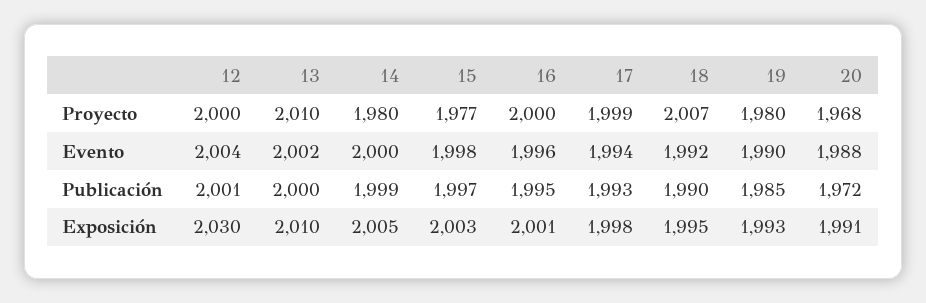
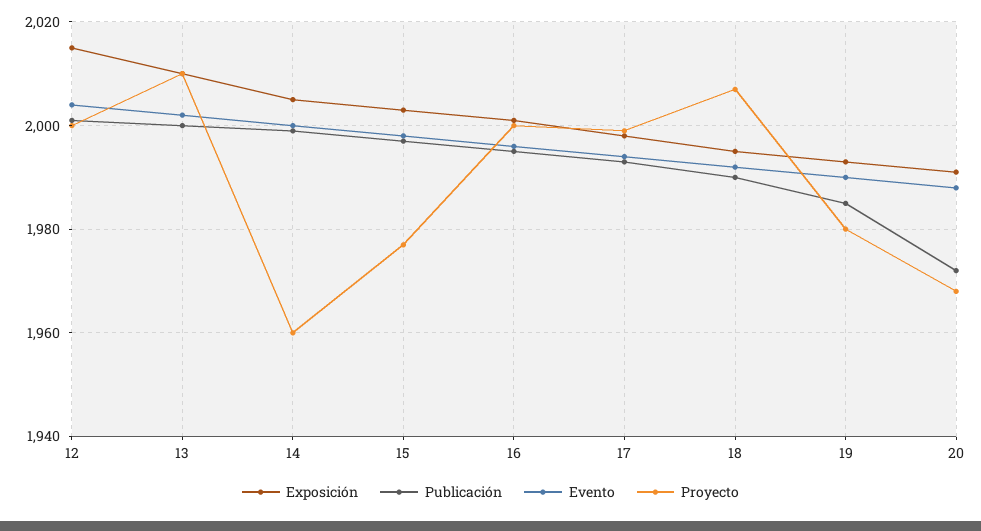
Proyecto, 14: 1980 -> 1960
Exposición, 12: 2030 -> 2015

